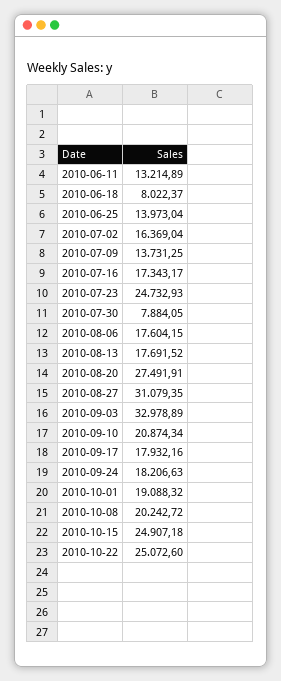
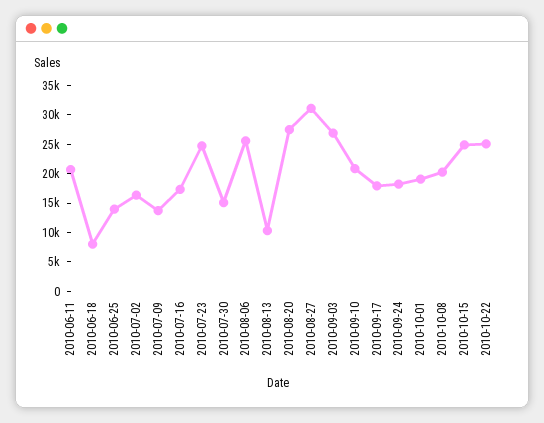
2010-06-11: 13214.89 -> 20000
2010-07-30: 7884.05 -> 15000
2010-08-06: 17604.15 -> 25000
2010-08-13: 17691.52 -> 10000
2010-09-03: 32978.89 -> 27500

